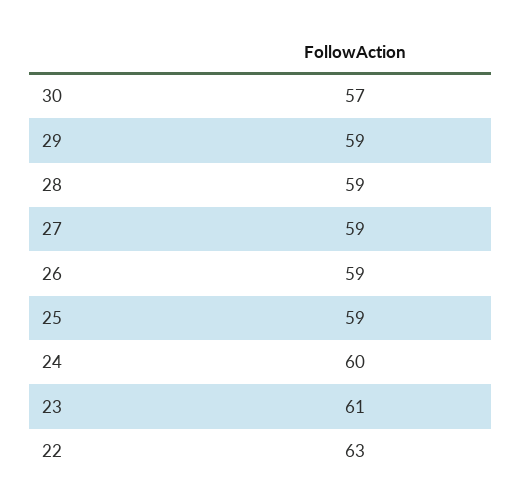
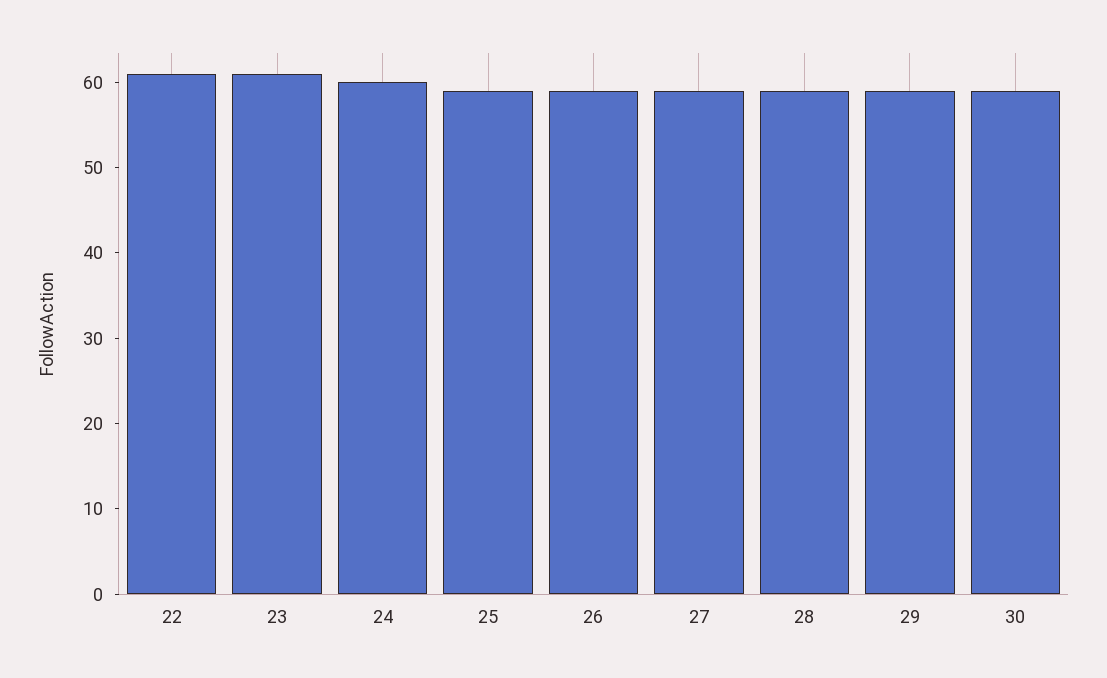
30: 57 -> 59
22: 63 -> 61

